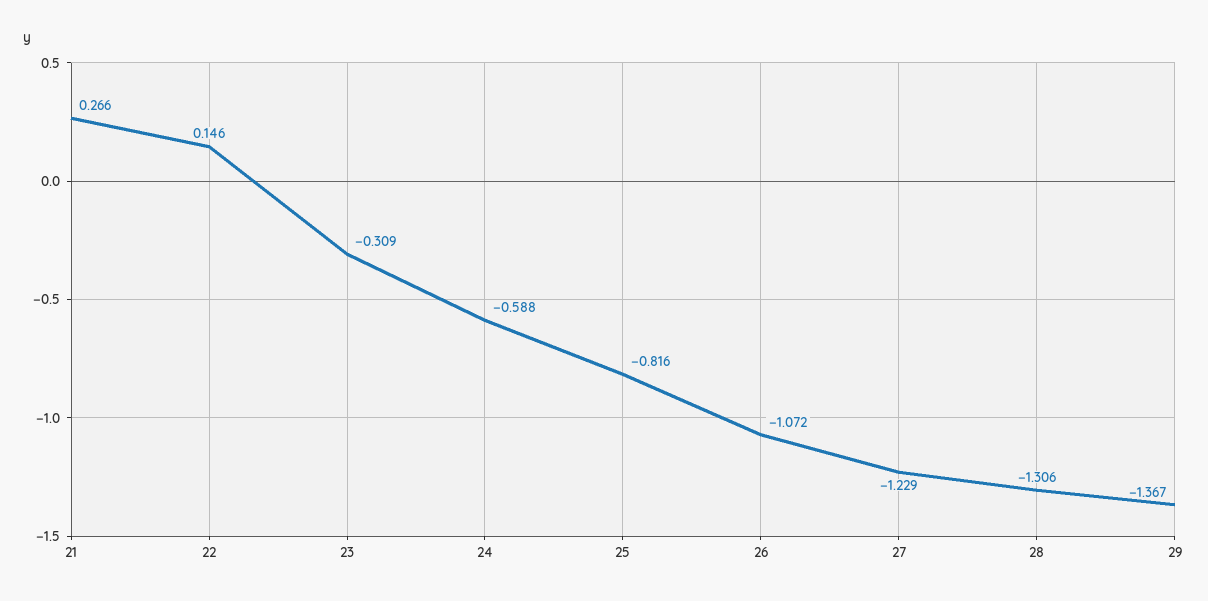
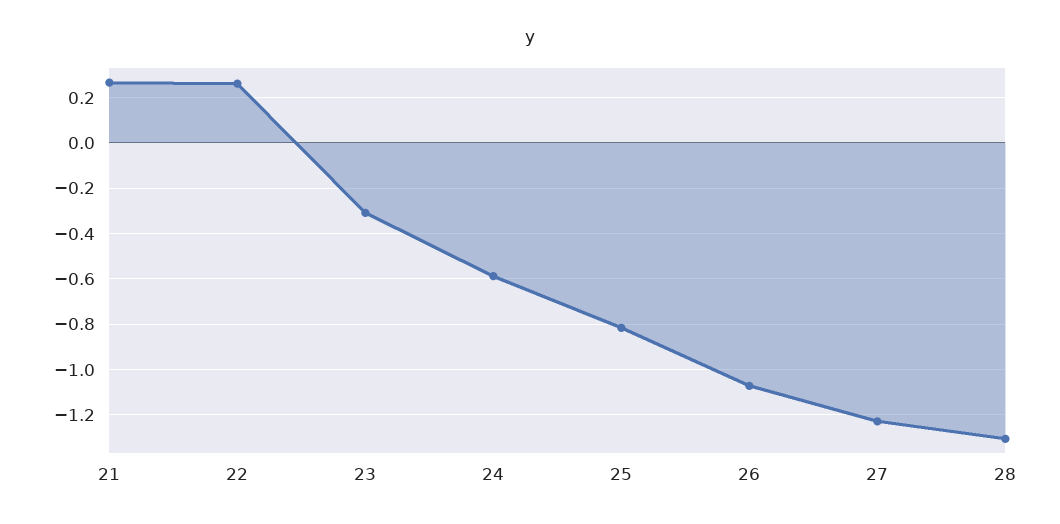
22: 0.146 -> 0.25
29: -1.367 -> none

